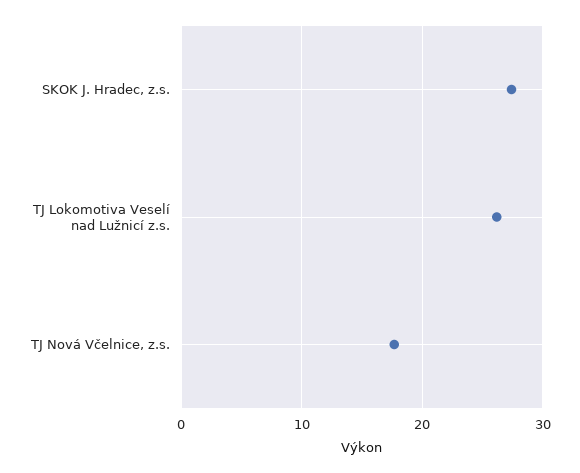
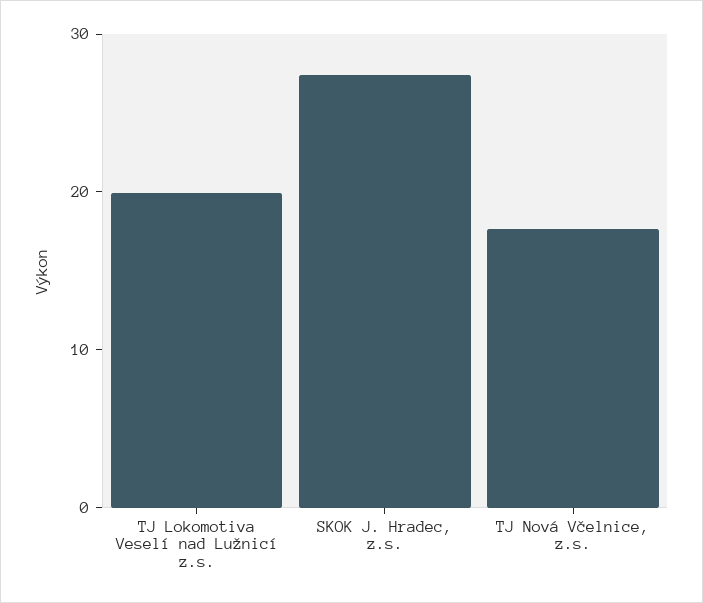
TJ Lokomotiva Veselí nad Lužnicí z.s.: 26 -> 20

